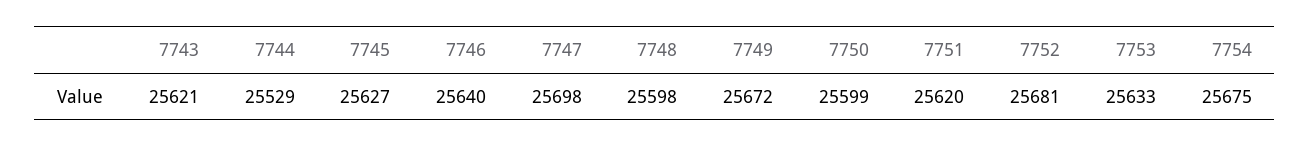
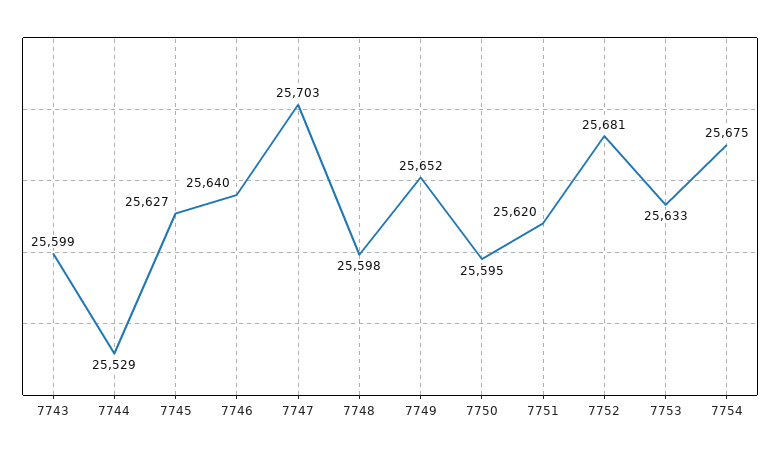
7743: 25621 -> 25599
7747: 25698 -> 25703
7749: 25672 -> 25652
7750: 25599 -> 25595

